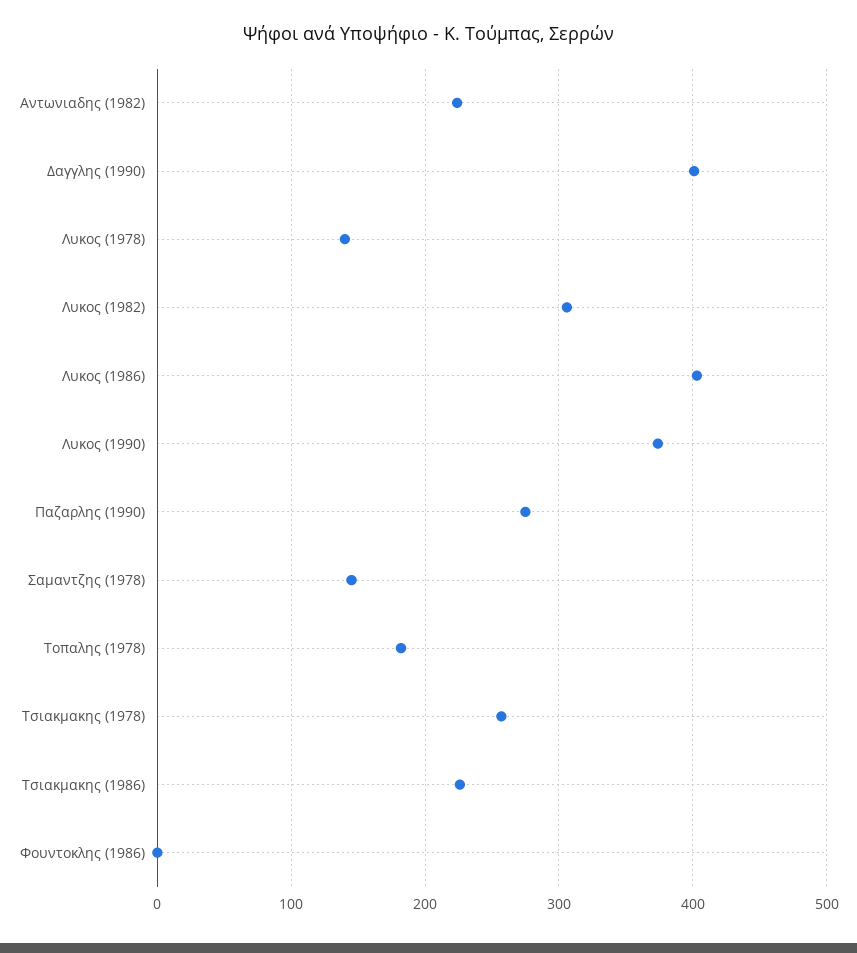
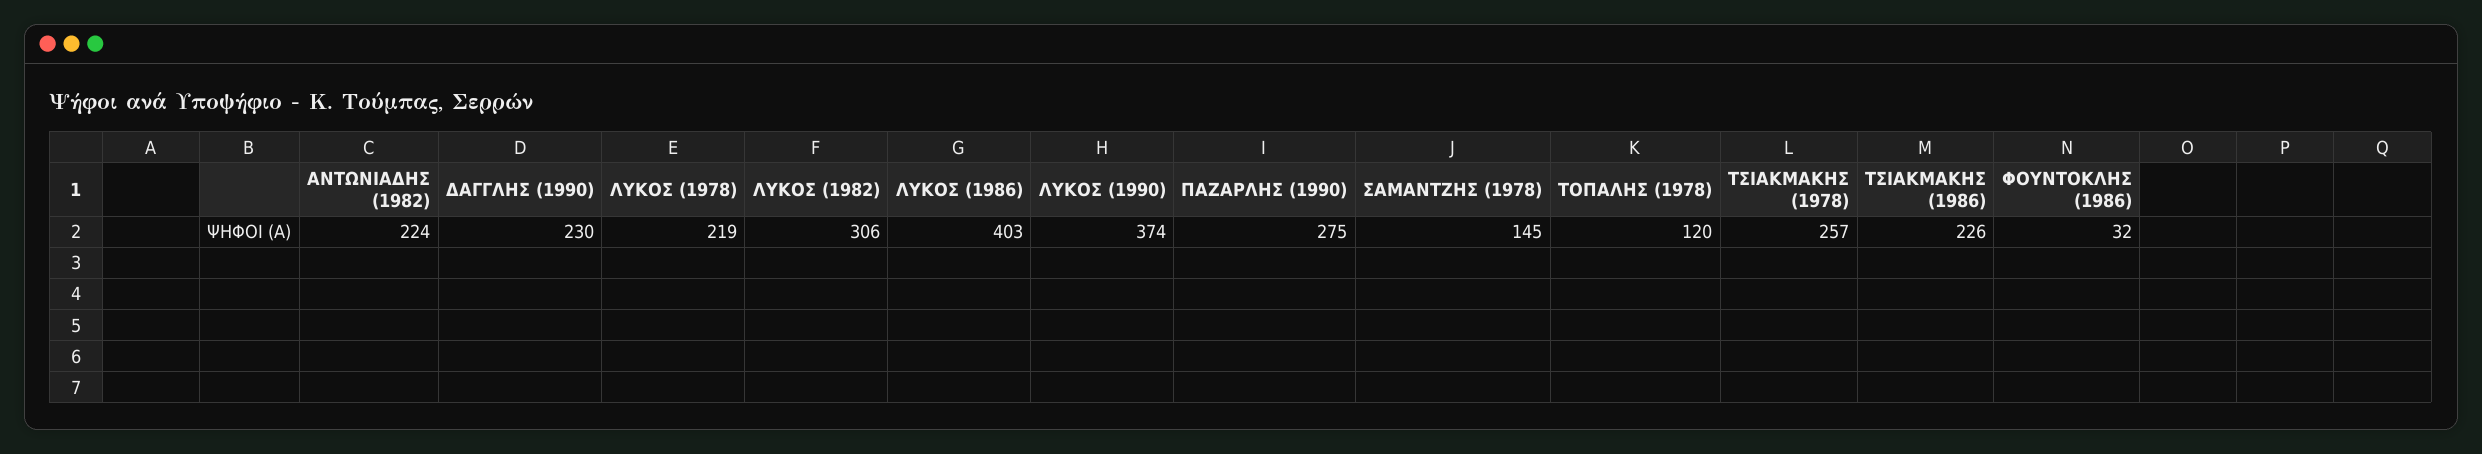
Δαγγλης (1990): 400 -> 230
Λυκος (1978): 140 -> 219
Τοπαλης (1978): 180 -> 120
Φουντοκλης (1986): 0 -> 32

